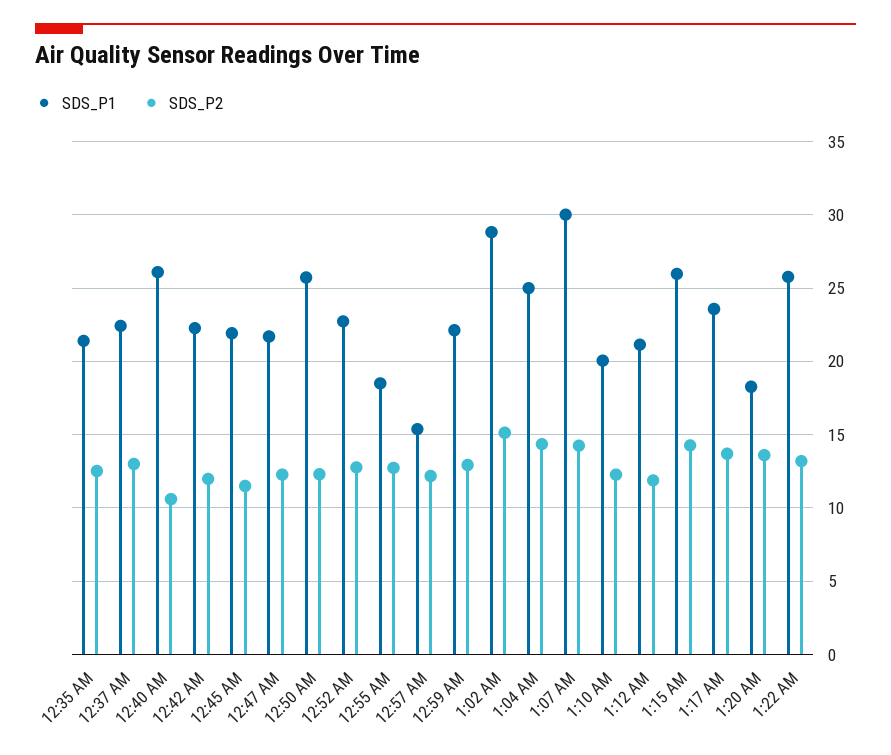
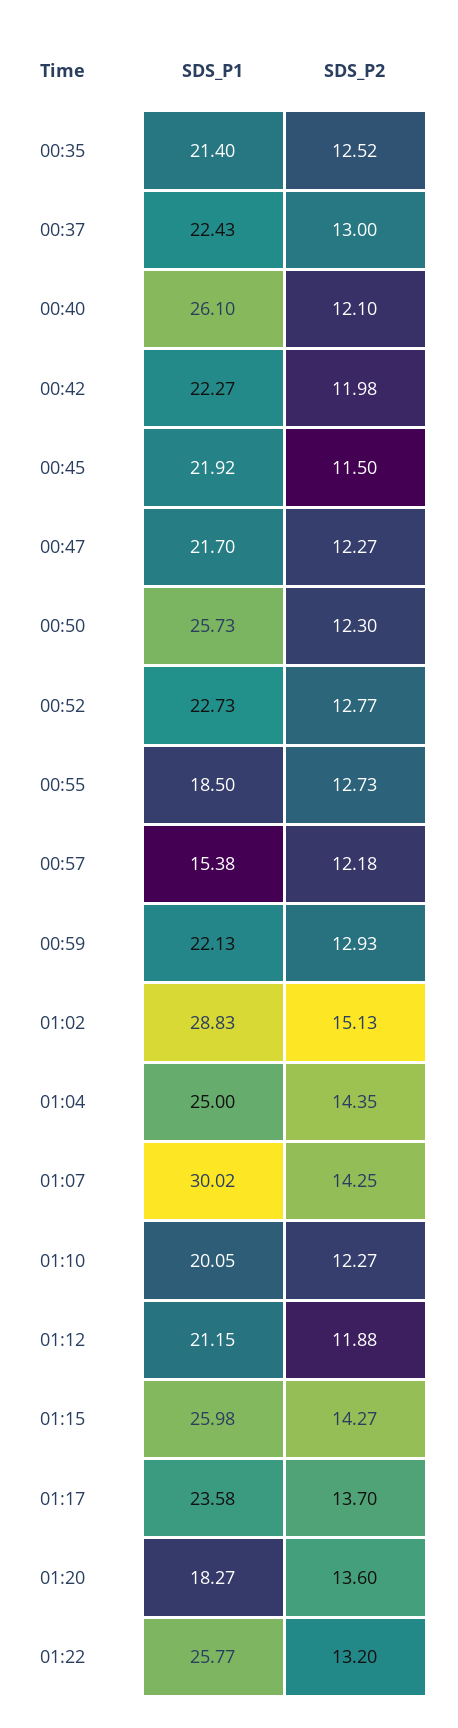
SDS_P2, 12:40 AM: 10.5 -> 12.1

